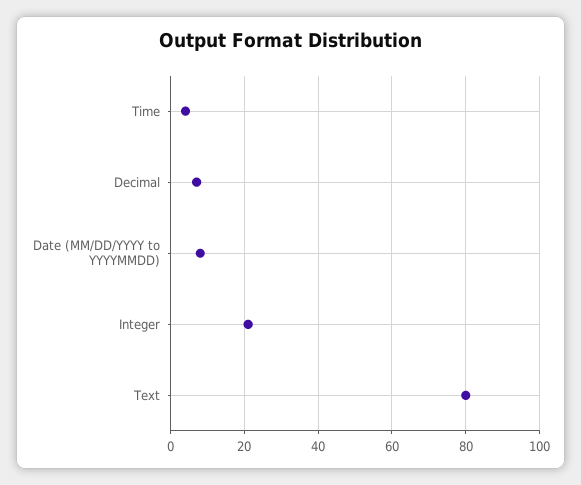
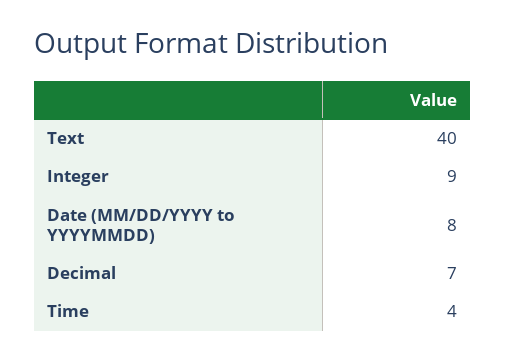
Integer: 20 -> 9
Text: 80 -> 40

